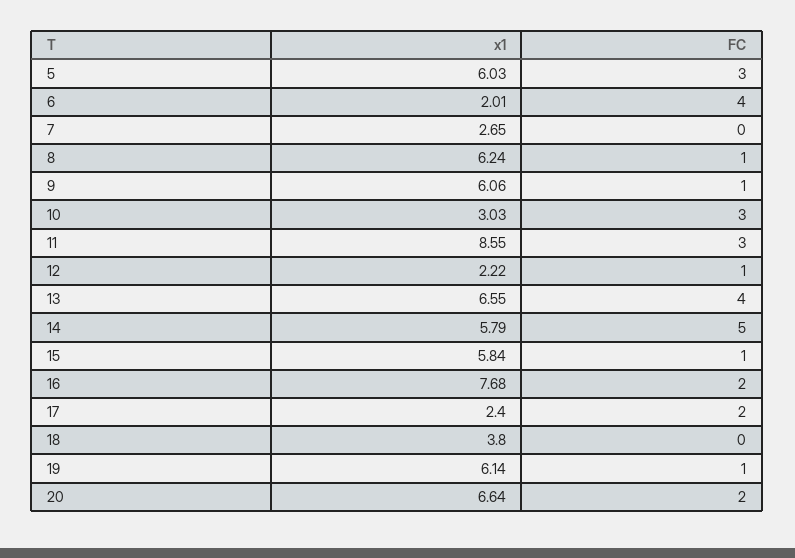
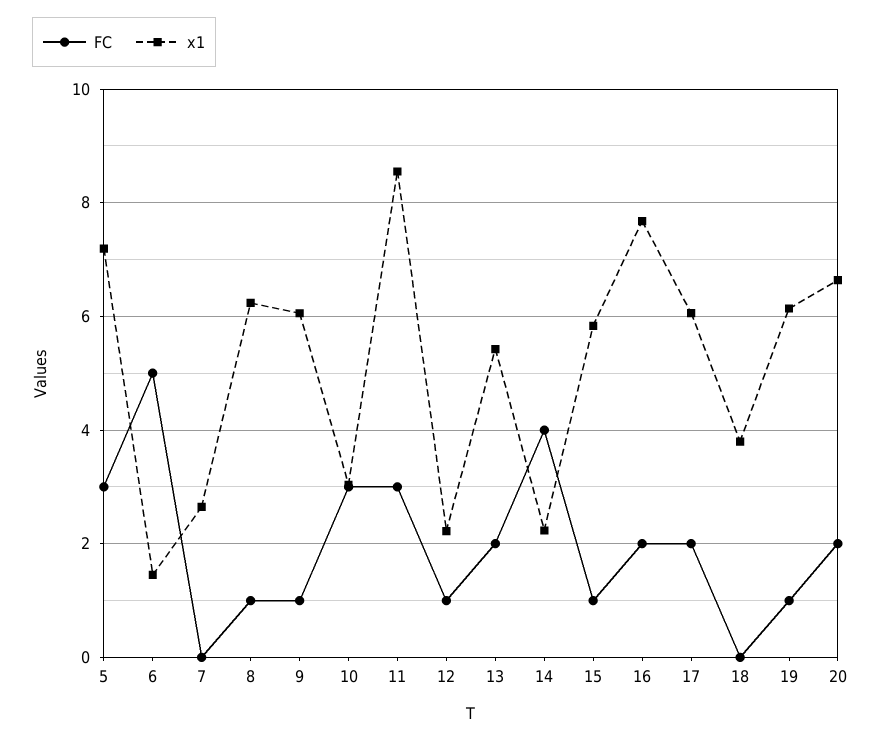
x1, 5: 6.03 -> 7.2
x1, 6: 2.01 -> 1.4
FC, 6: 4 -> 5
x1, 13: 6.55 -> 5.4
FC, 13: 4 -> 2
x1, 14: 5.79 -> 2.2
FC, 14: 5 -> 4
x1, 17: 2.4 -> 6

